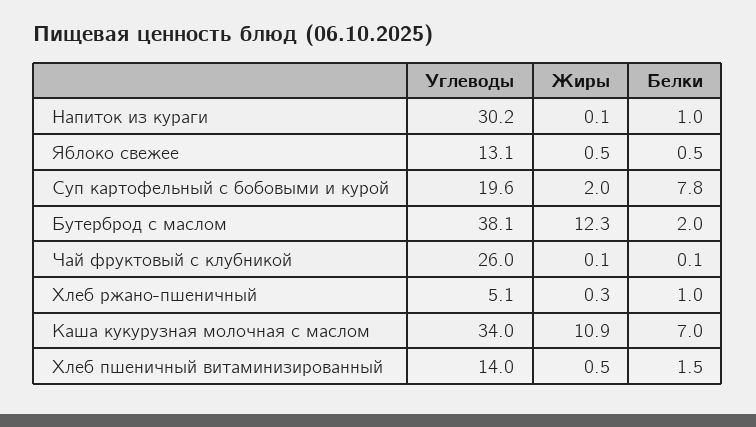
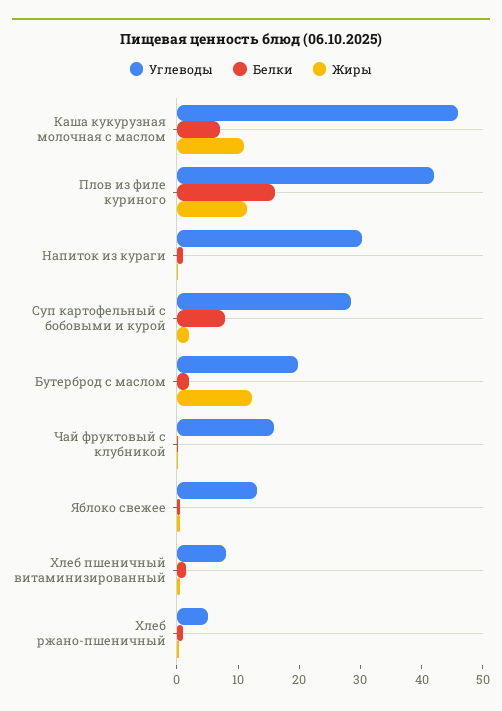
Углеводы, Суп картофельный с бобовыми и курой: 19.6 -> 28
Углеводы, Бутерброд с маслом: 38.1 -> 20
Углеводы, Чай фруктовый с клубникой: 26 -> 16
Углеводы, Каша кукурузная молочная с маслом: 34 -> 46
Углеводы, Хлеб пшеничный витаминизированный: 14 -> 8
Углеводы, Плов из филе куриного: none -> 42
Белки, Плов из филе куриного: none -> 16
Жиры, Плов из филе куриного: none -> 12

